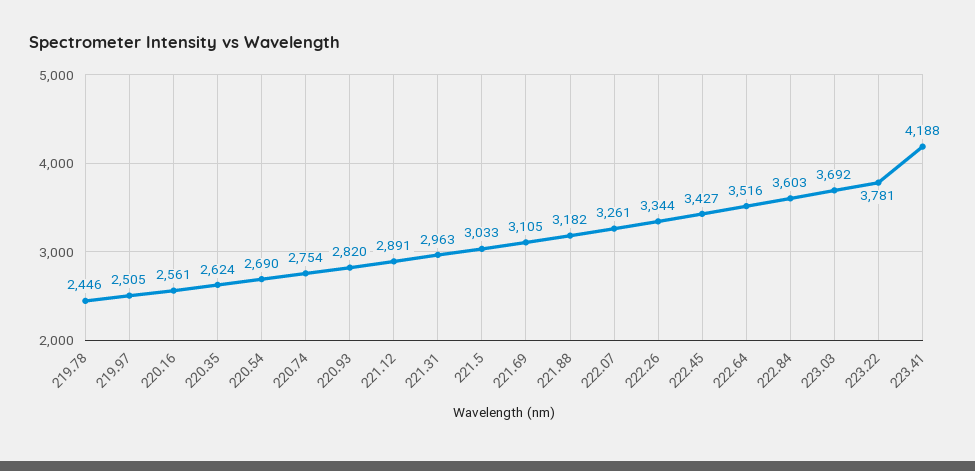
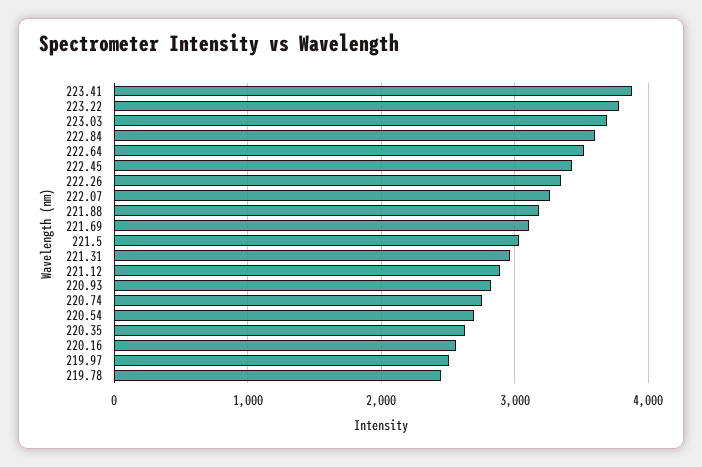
223.41: 4188 -> 3900

